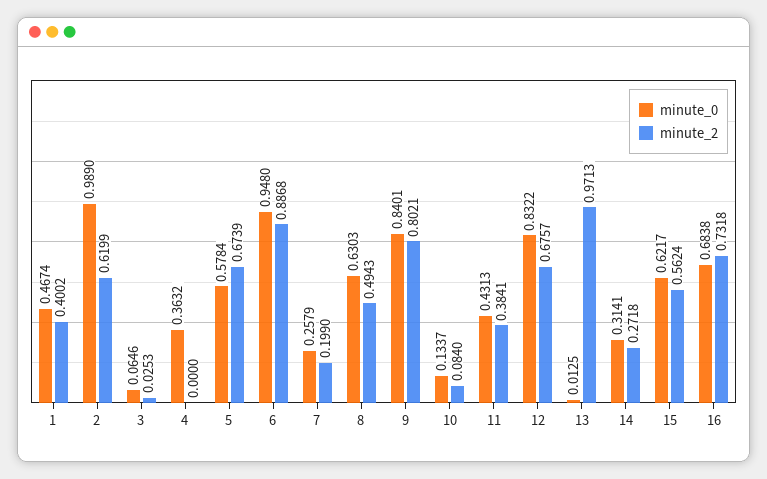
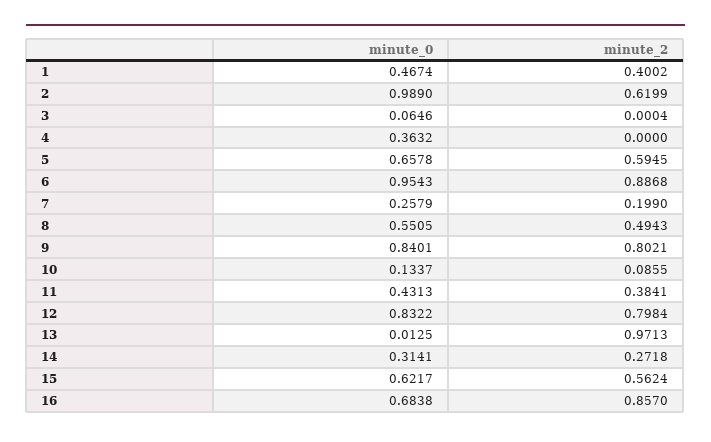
minute_2, 3: 0.0253 -> 0.0004
minute_0, 5: 0.5784 -> 0.6578
minute_2, 5: 0.6739 -> 0.5945
minute_0, 6: 0.948 -> 0.9543
minute_0, 8: 0.6303 -> 0.5505
minute_2, 10: 0.084 -> 0.0855
minute_2, 12: 0.6757 -> 0.7984
minute_2, 16: 0.7318 -> 0.857

